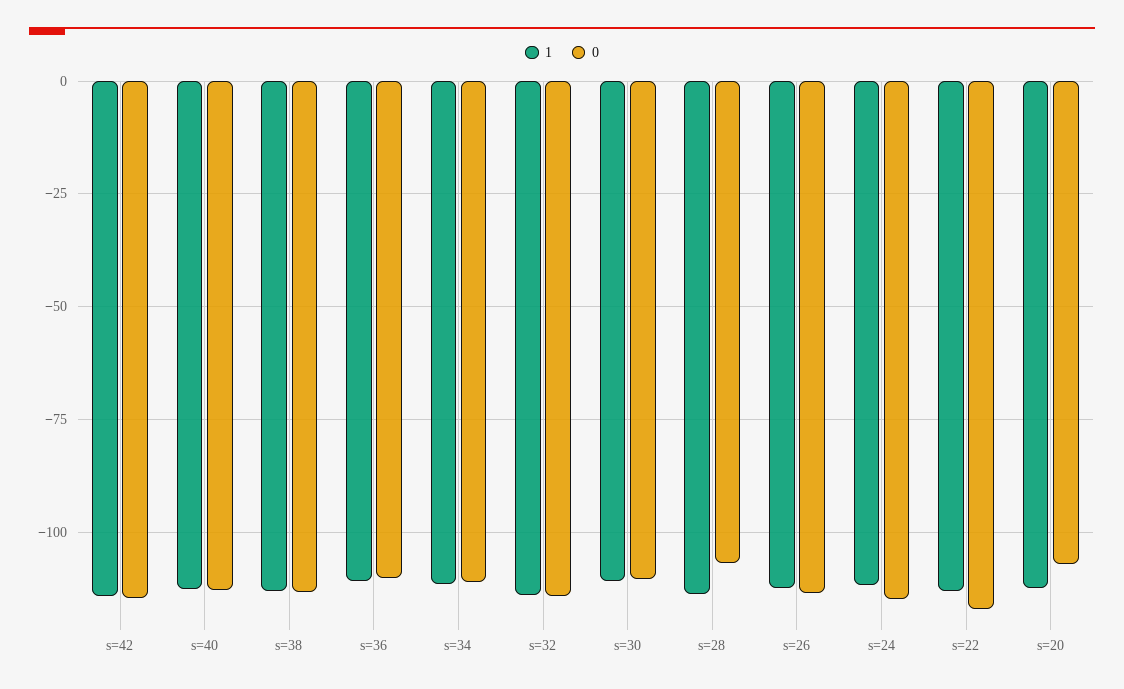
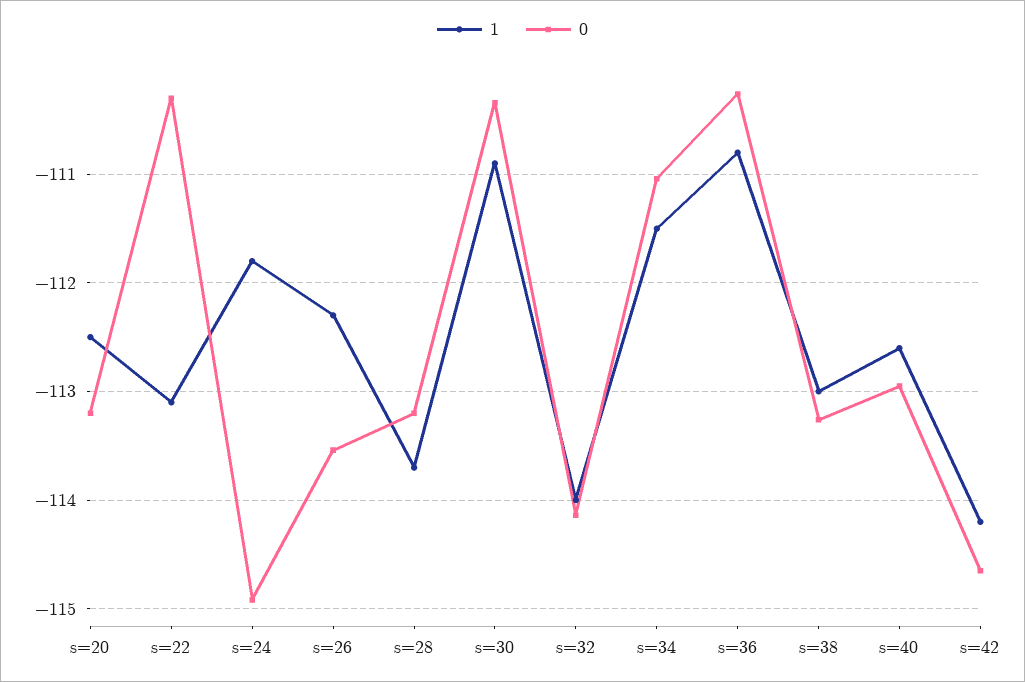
0, s=28: -107.5 -> -113.2
0, s=22: -117.5 -> -110.3
0, s=20: -107.5 -> -113.2

